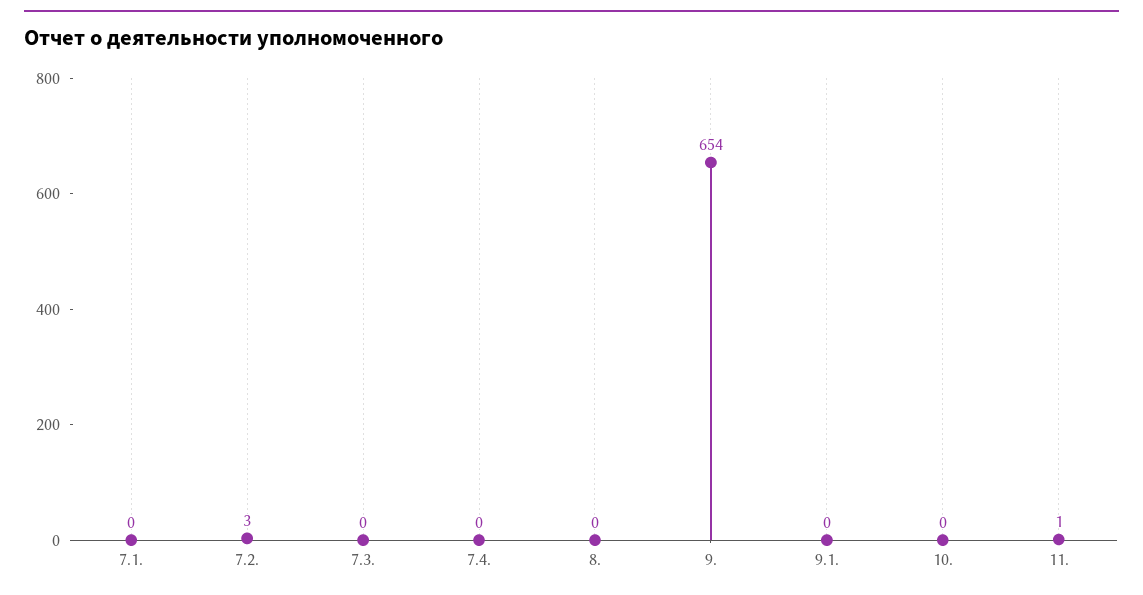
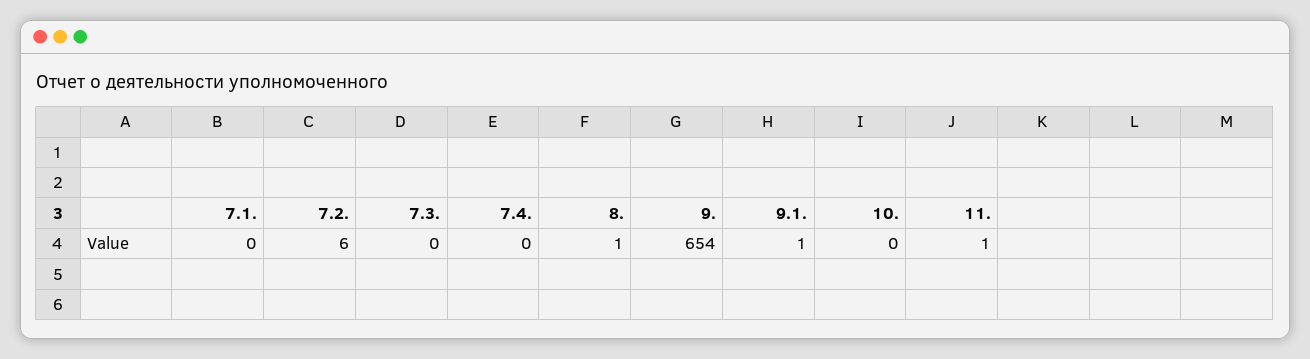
7.2.: 3 -> 6
8.: 0 -> 1
9.1.: 0 -> 1

